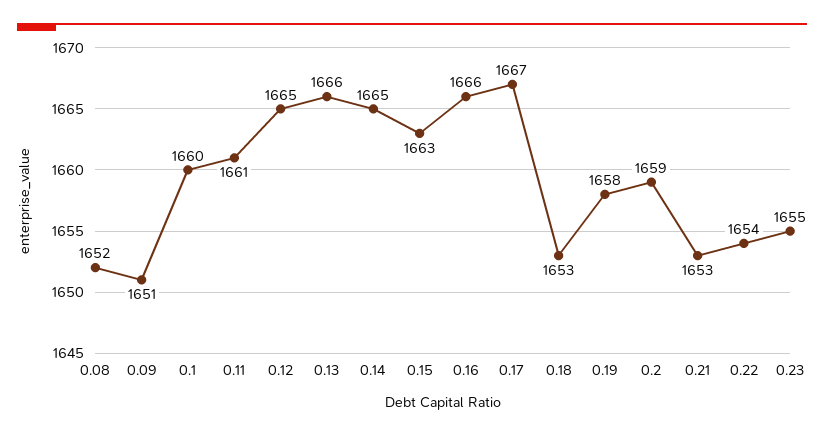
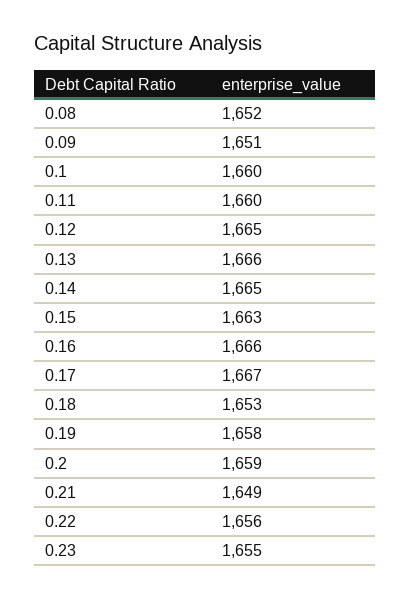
0.11: 1661 -> 1660
0.21: 1653 -> 1649
0.22: 1654 -> 1656

